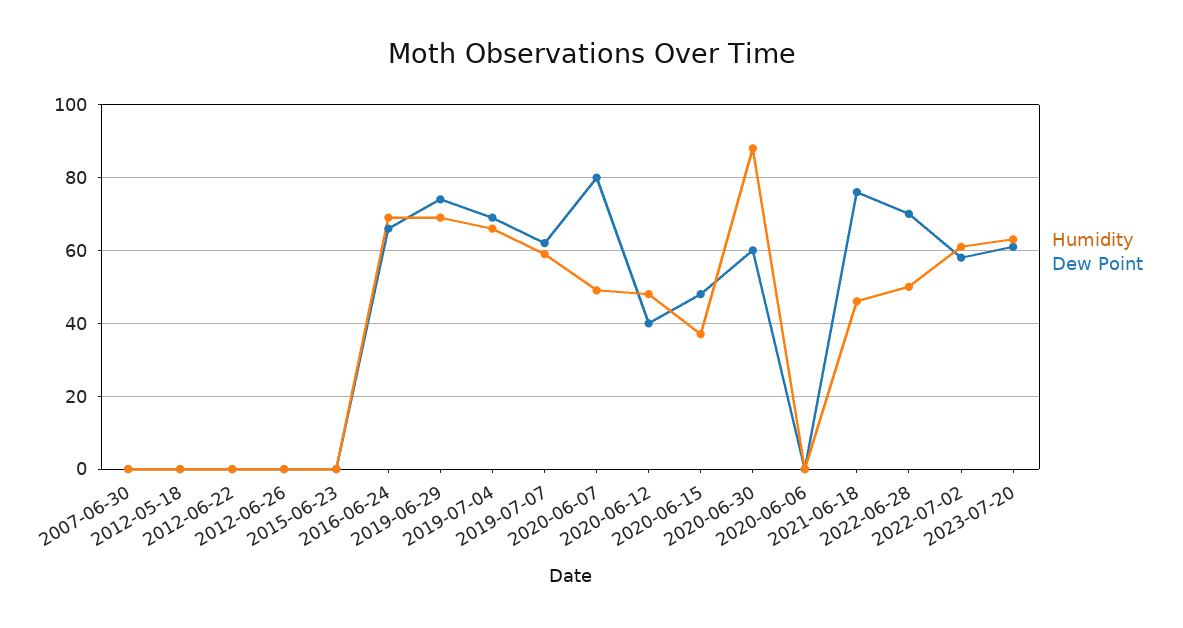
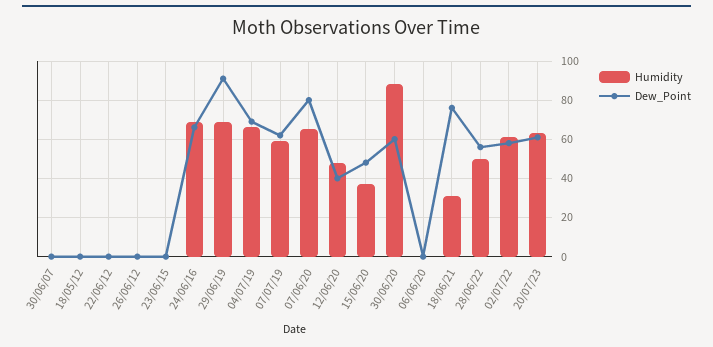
Dew Point, 2019-06-29: 75 -> 90
Humidity, 2020-06-07: 50 -> 65
Humidity, 2021-06-18: 45 -> 30
Dew Point, 2022-06-28: 70 -> 55

